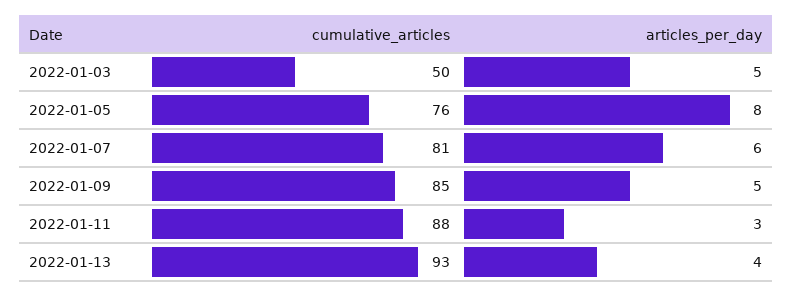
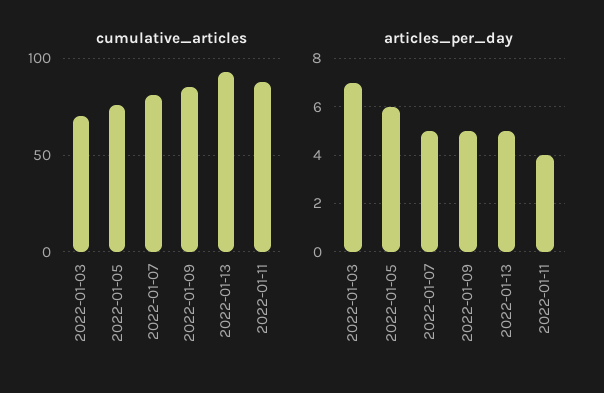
cumulative_articles, 2022-01-03: 50 -> 70
articles_per_day, 2022-01-03: 5 -> 7
articles_per_day, 2022-01-05: 8 -> 6
articles_per_day, 2022-01-07: 6 -> 5
articles_per_day, 2022-01-11: 3 -> 4
articles_per_day, 2022-01-13: 4 -> 5

